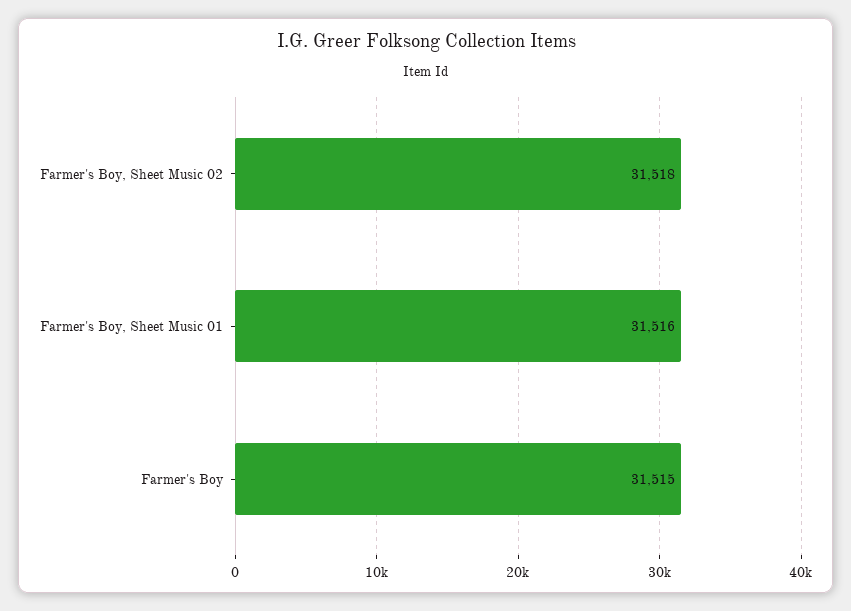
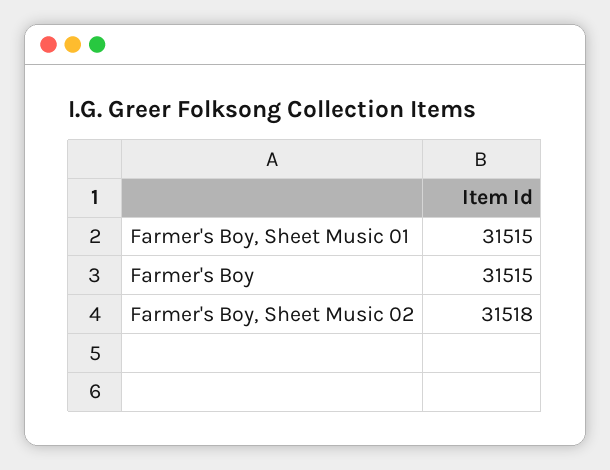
Farmer's Boy, Sheet Music 01: 31516 -> 31515

